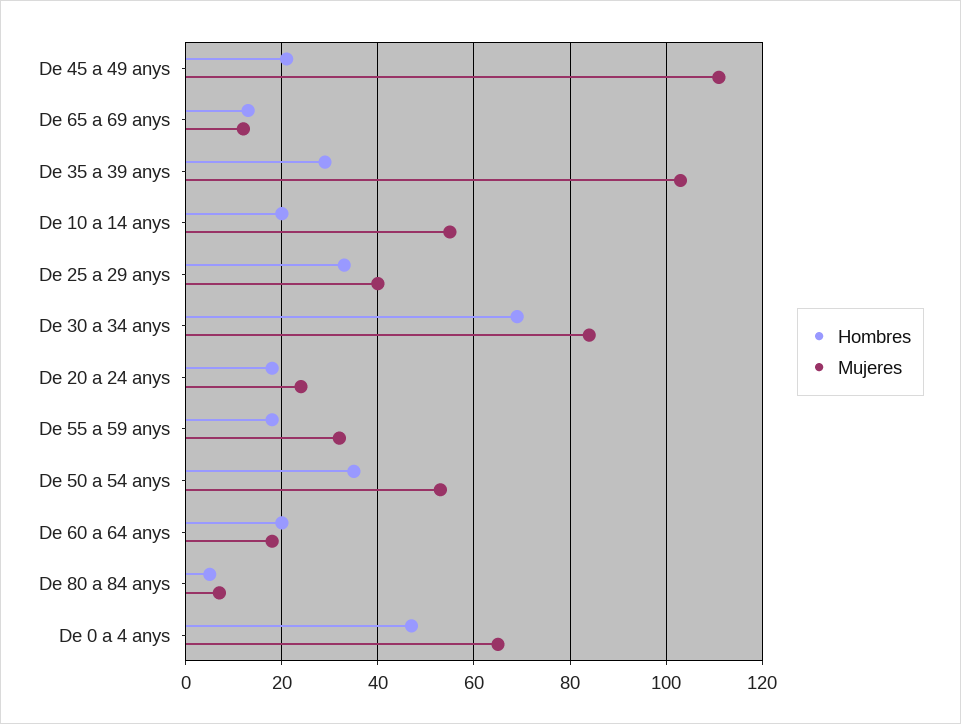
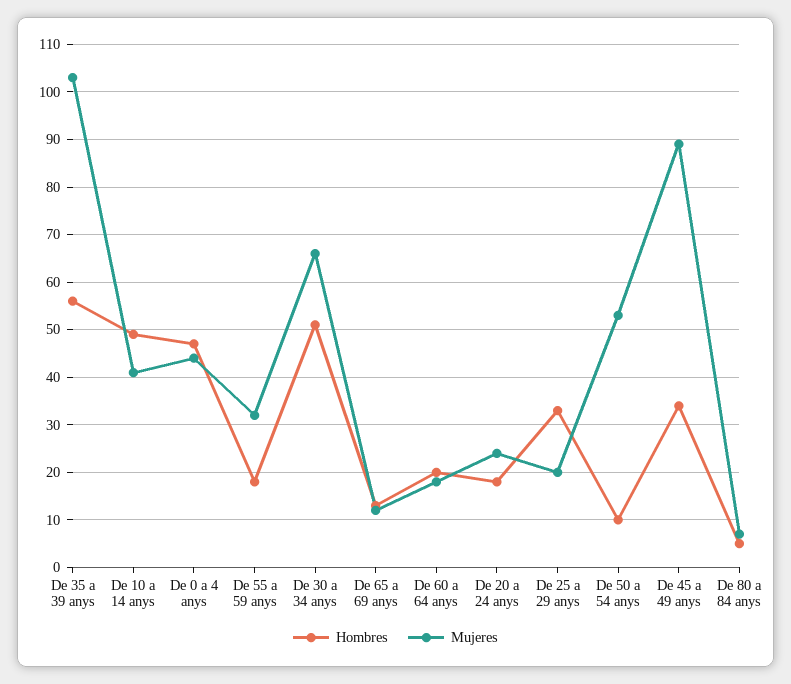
Hombres, De 45 a 49 anys: 20 -> 35
Mujeres, De 45 a 49 anys: 110 -> 90
Hombres, De 35 a 39 anys: 30 -> 55
Hombres, De 10 a 14 anys: 20 -> 50
Mujeres, De 10 a 14 anys: 55 -> 40
Mujeres, De 25 a 29 anys: 40 -> 20
Hombres, De 30 a 34 anys: 70 -> 50
Mujeres, De 30 a 34 anys: 85 -> 65
Hombres, De 50 a 54 anys: 35 -> 10
Mujeres, De 0 a 4 anys: 65 -> 45

